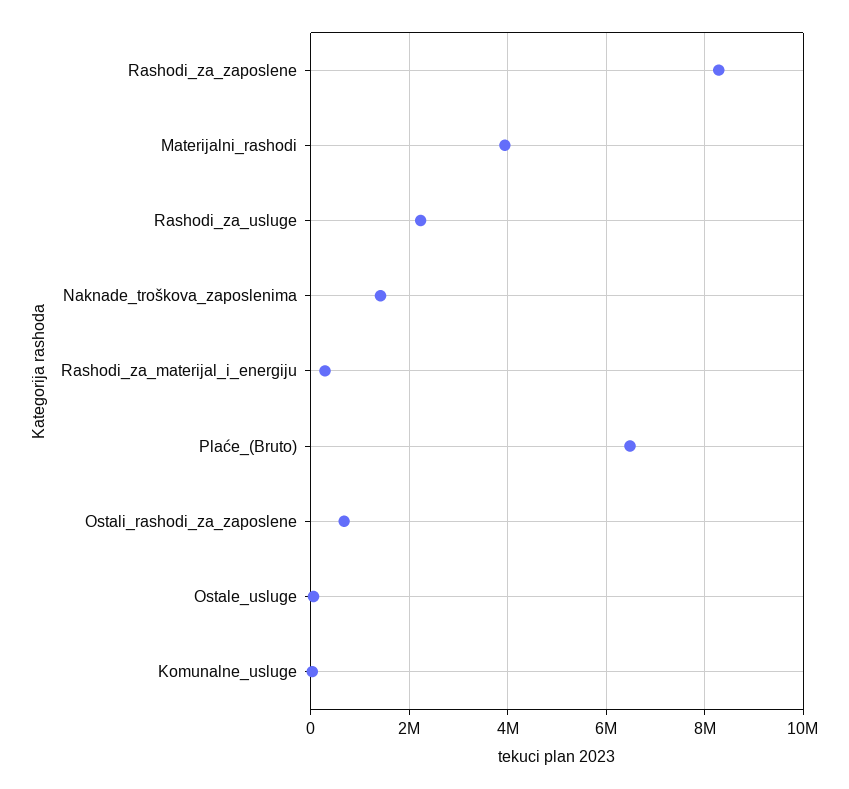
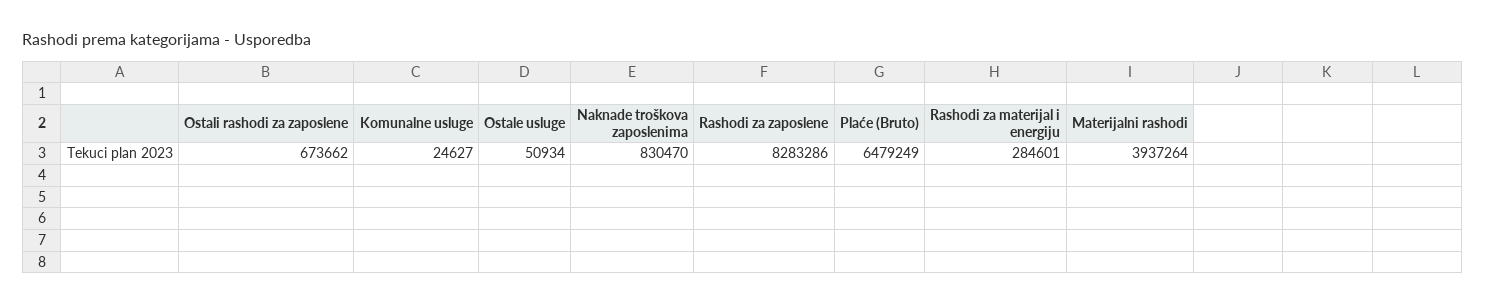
Rashodi_za_usluge: 2200000 -> none
Naknade_troškova_zaposlenima: 1400000 -> 830470

